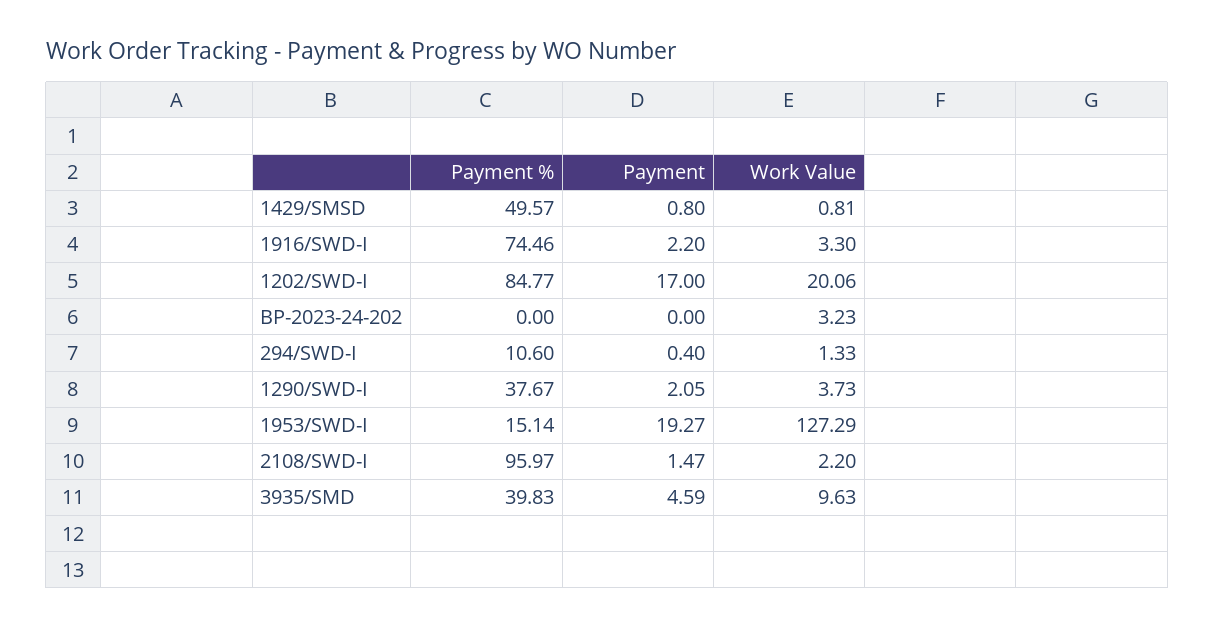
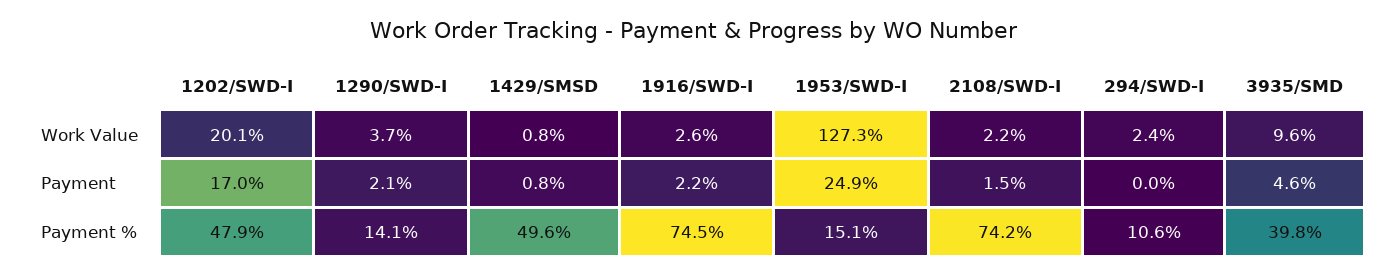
Work Value, 1916/SWD-I: 3.3 -> 2.6
Payment %, 1202/SWD-I: 84.77 -> 47.9
Payment %, BP-2023-24-202: 0 -> none
Payment, BP-2023-24-202: 0 -> none
Work Value, BP-2023-24-202: 3.23 -> none
Payment, 294/SWD-I: 0.4 -> 0
Work Value, 294/SWD-I: 1.33 -> 2.4
Payment %, 1290/SWD-I: 37.67 -> 14.1
Payment, 1953/SWD-I: 19.27 -> 24.9
Payment %, 2108/SWD-I: 95.97 -> 74.2

